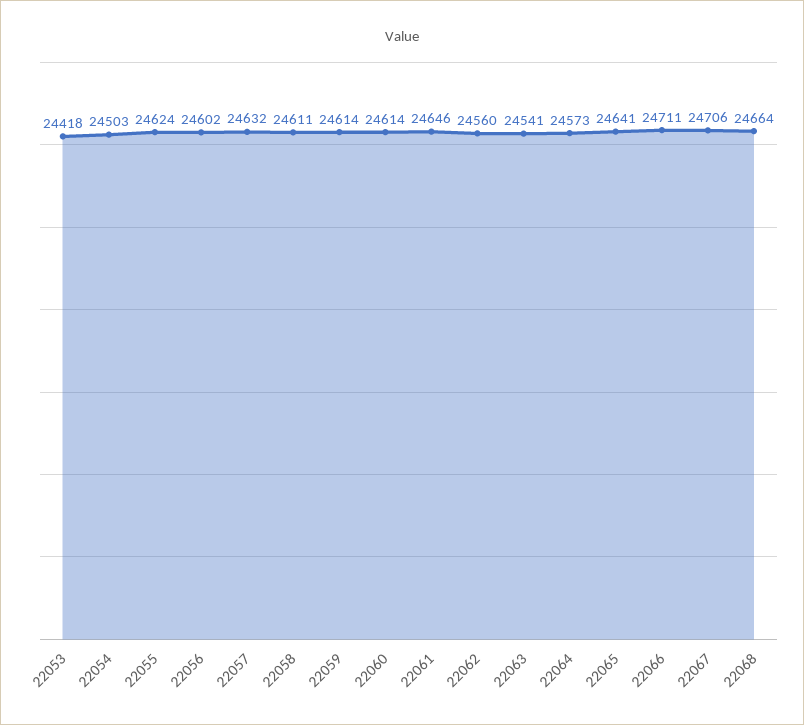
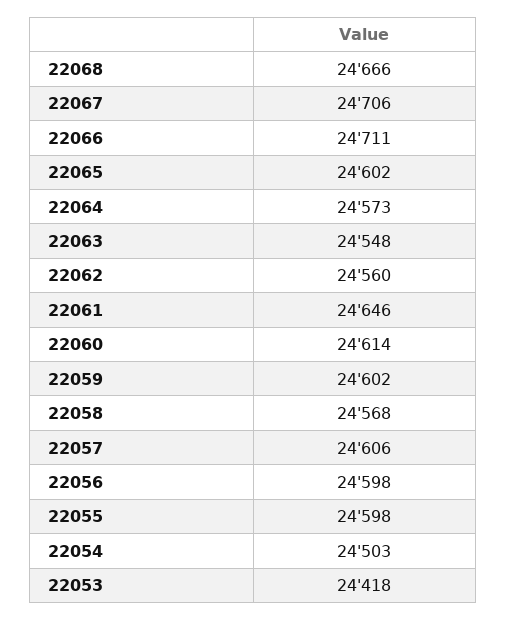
22055: 24624 -> 24598
22056: 24602 -> 24598
22057: 24632 -> 24606
22058: 24611 -> 24568
22059: 24614 -> 24602
22063: 24541 -> 24548
22065: 24641 -> 24602
22068: 24664 -> 24666

